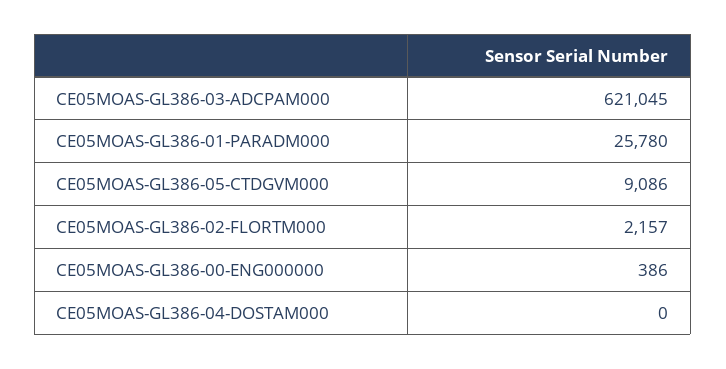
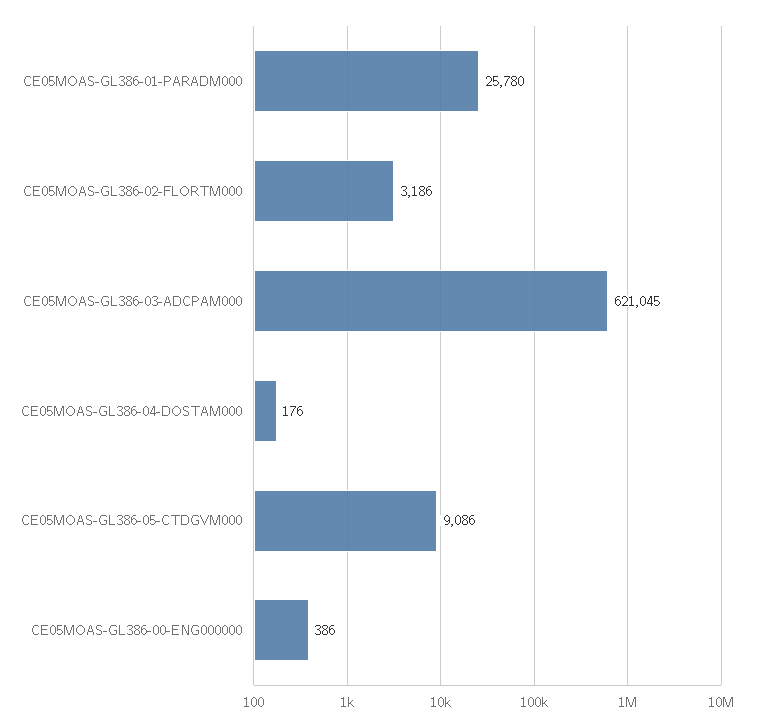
CE05MOAS-GL386-02-FLORTM000: 2157 -> 3186
CE05MOAS-GL386-04-DOSTAM000: 0 -> 176

